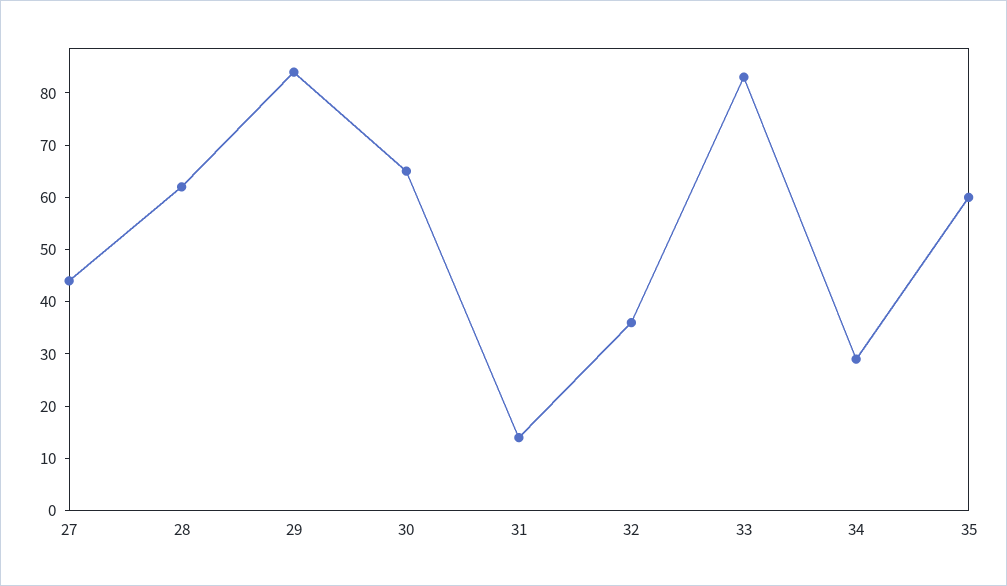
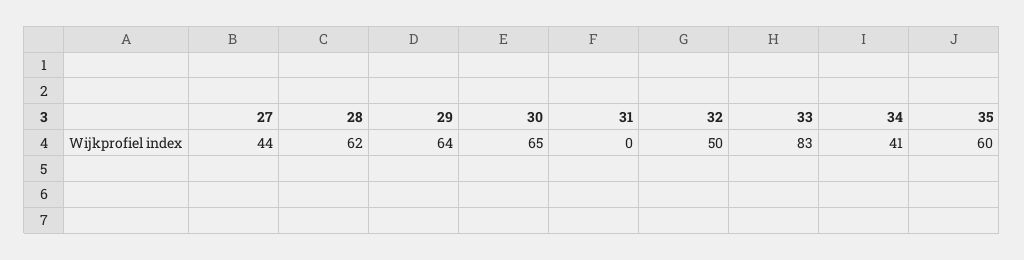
29: 85 -> 64
31: 15 -> 0
32: 35 -> 50
34: 30 -> 41

